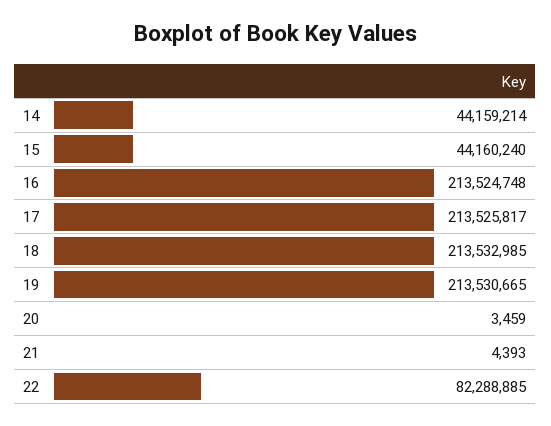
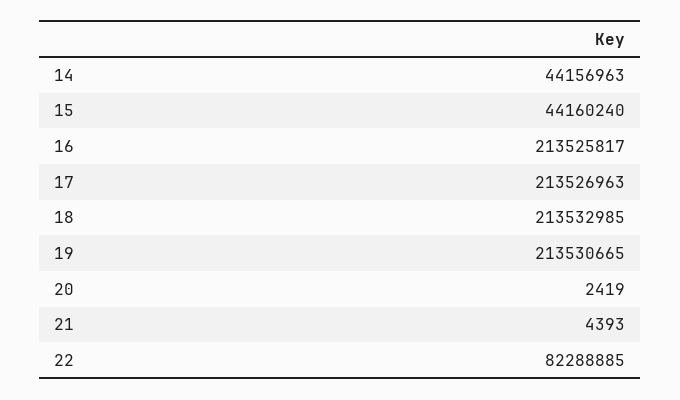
14: 44159214 -> 44156963
16: 213524748 -> 213525817
17: 213525817 -> 213526963
20: 3459 -> 2419

